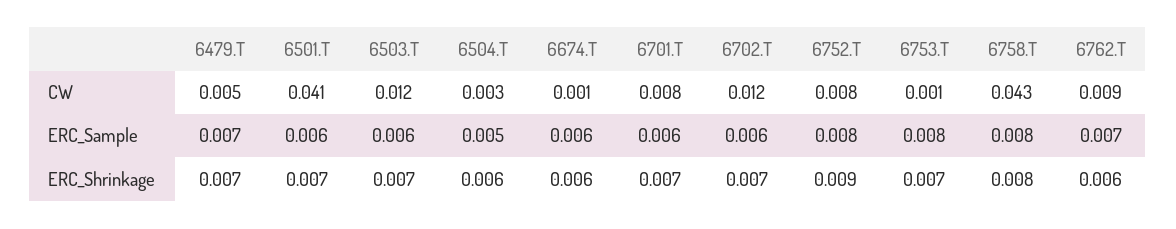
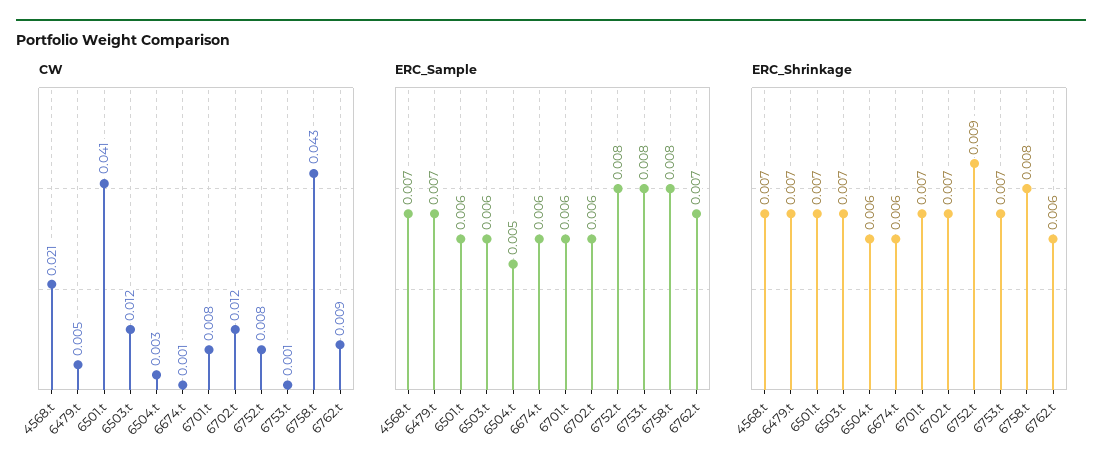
CW, 4568.t: none -> 0.021
ERC_Sample, 4568.t: none -> 0.007
ERC_Shrinkage, 4568.t: none -> 0.007

